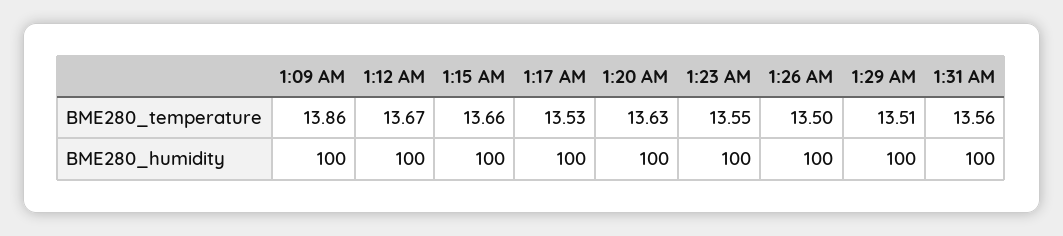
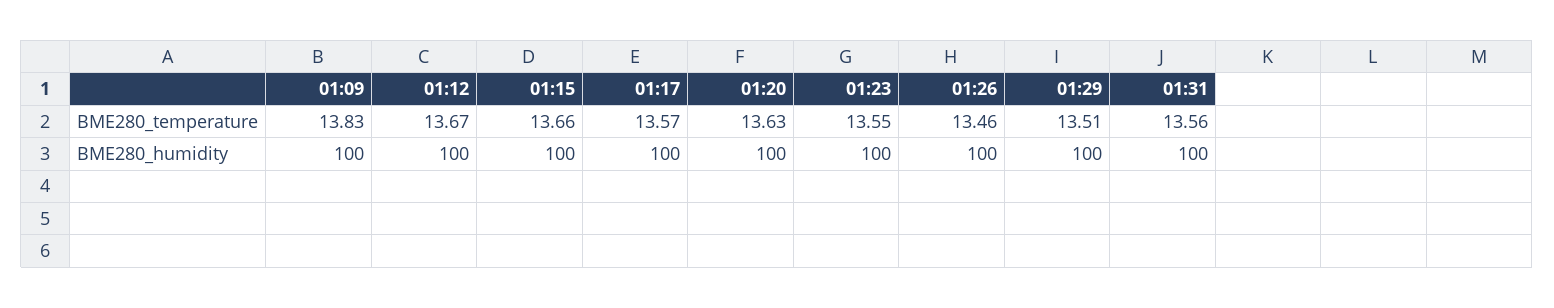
1:09 AM, BME280_temperature: 13.86 -> 13.83
1:17 AM, BME280_temperature: 13.53 -> 13.57
1:26 AM, BME280_temperature: 13.5 -> 13.46

